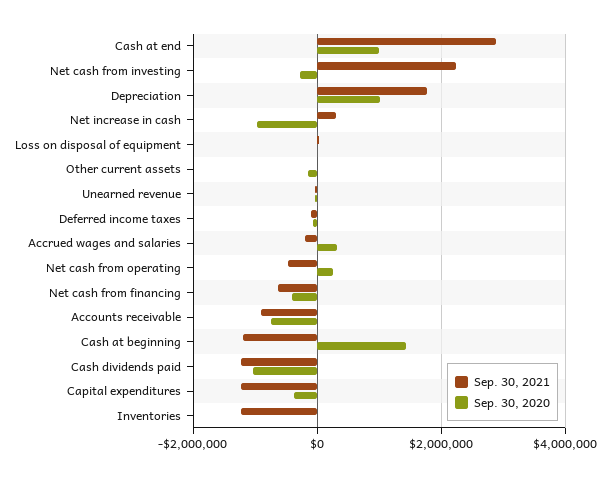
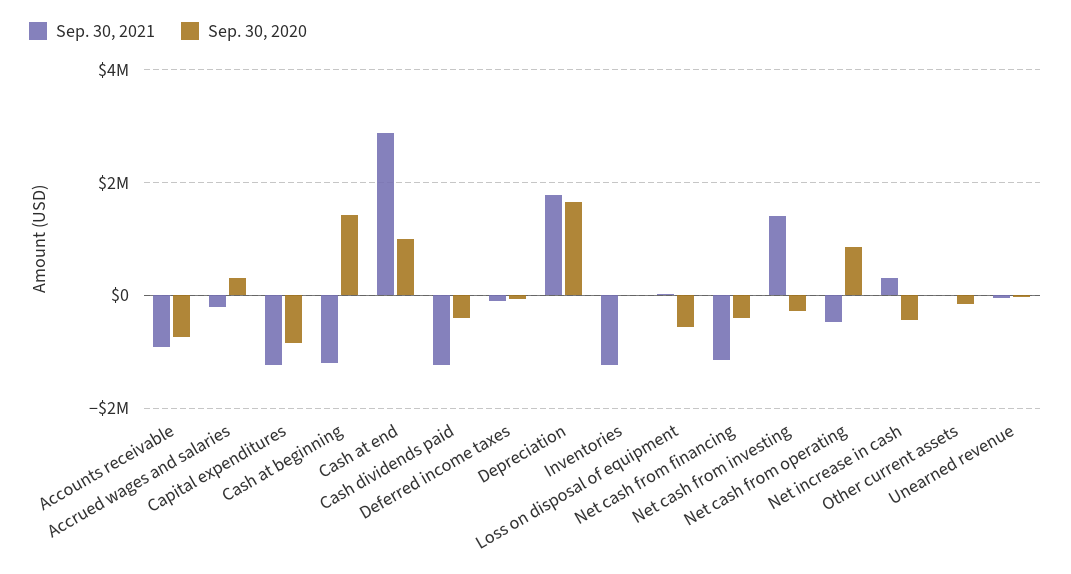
Sep. 30, 2021, Net cash from investing: 2200000 -> 1400000
Sep. 30, 2020, Depreciation: 1000000 -> 1600000
Sep. 30, 2020, Net increase in cash: -1000000 -> -400000
Sep. 30, 2020, Loss on disposal of equipment: 0 -> -600000
Sep. 30, 2020, Net cash from operating: 200000 -> 800000
Sep. 30, 2021, Net cash from financing: -600000 -> -1200000
Sep. 30, 2020, Cash dividends paid: -1000000 -> -400000
Sep. 30, 2020, Capital expenditures: -400000 -> -800000

